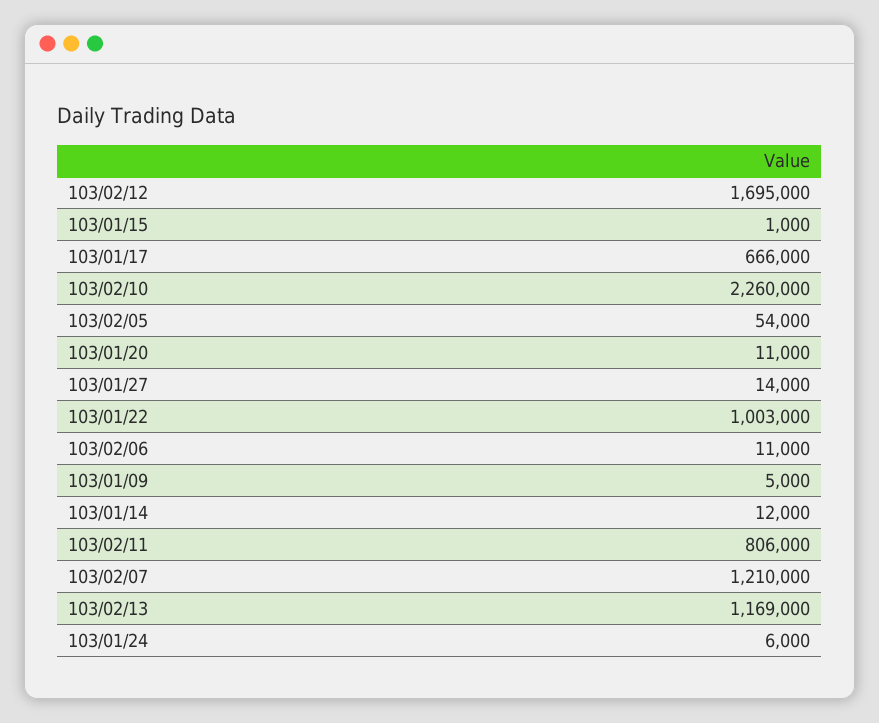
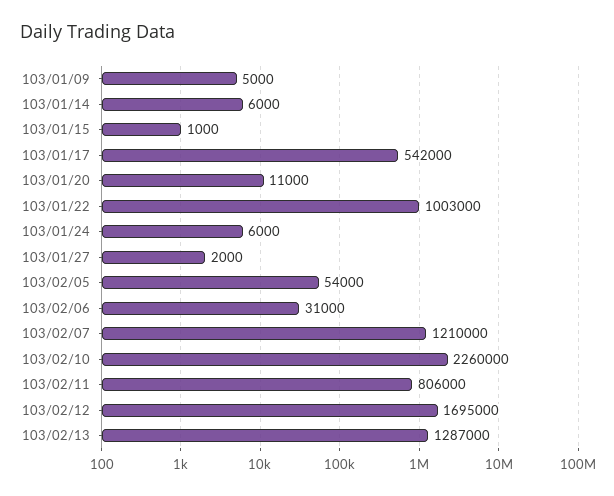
103/01/17: 666000 -> 542000
103/01/27: 14000 -> 2000
103/02/06: 11000 -> 31000
103/01/14: 12000 -> 6000
103/02/13: 1169000 -> 1287000

